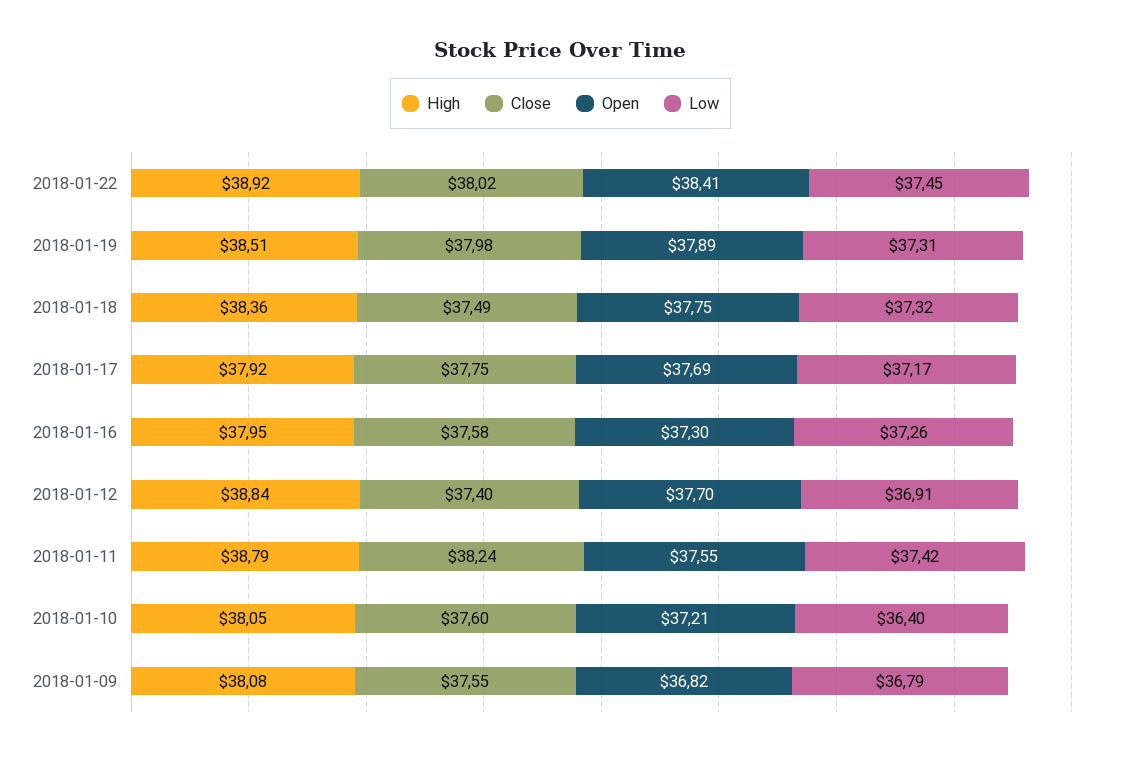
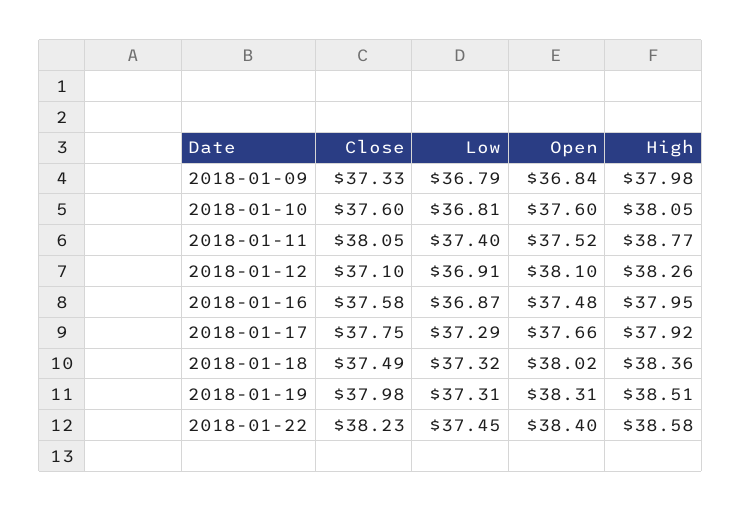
High, 2018-01-22: 38.92 -> 38.58
Close, 2018-01-22: 38.02 -> 38.23
Open, 2018-01-22: 38.41 -> 38.4
Open, 2018-01-19: 37.89 -> 38.31
Open, 2018-01-18: 37.75 -> 38.02
Open, 2018-01-17: 37.69 -> 37.66
Low, 2018-01-17: 37.17 -> 37.29
Open, 2018-01-16: 37.3 -> 37.48
Low, 2018-01-16: 37.26 -> 36.87
High, 2018-01-12: 38.84 -> 38.26
Close, 2018-01-12: 37.4 -> 37.1
Open, 2018-01-12: 37.7 -> 38.1
High, 2018-01-11: 38.79 -> 38.77
Close, 2018-01-11: 38.24 -> 38.05
Open, 2018-01-11: 37.55 -> 37.52
Low, 2018-01-11: 37.42 -> 37.4
Open, 2018-01-10: 37.21 -> 37.6
Low, 2018-01-10: 36.4 -> 36.81
High, 2018-01-09: 38.08 -> 37.98
Close, 2018-01-09: 37.55 -> 37.33
Open, 2018-01-09: 36.82 -> 36.84

